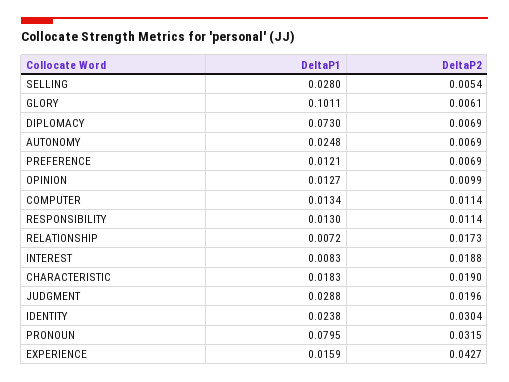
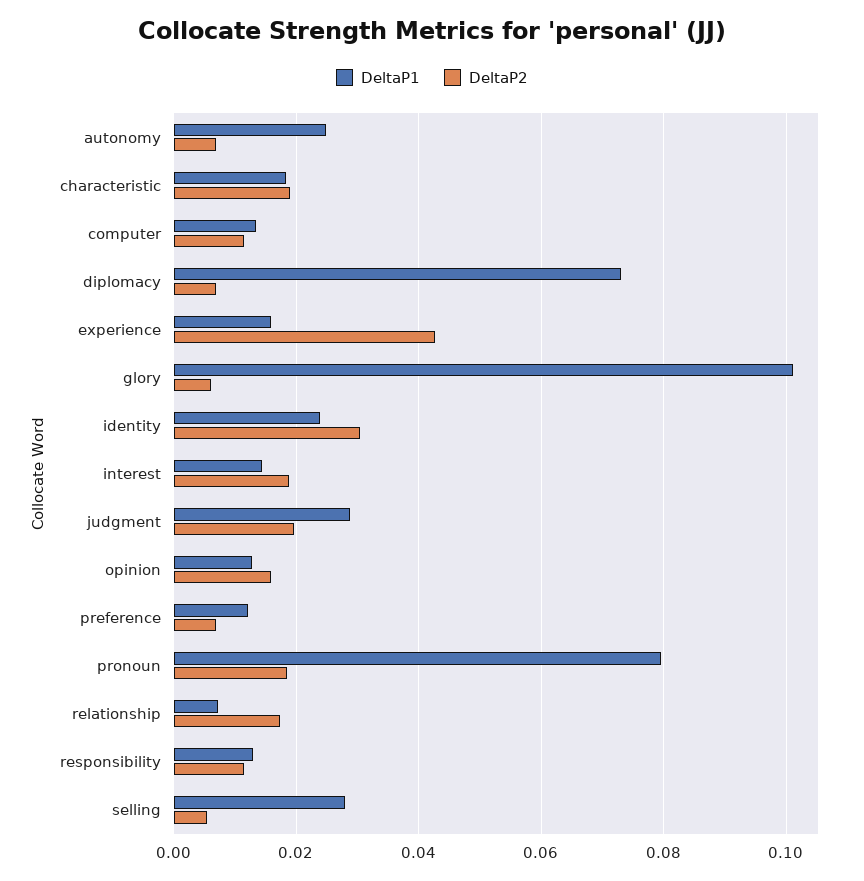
DeltaP2, OPINION: 0.0099 -> 0.016
DeltaP1, INTEREST: 0.0083 -> 0.014
DeltaP2, PRONOUN: 0.0315 -> 0.018

